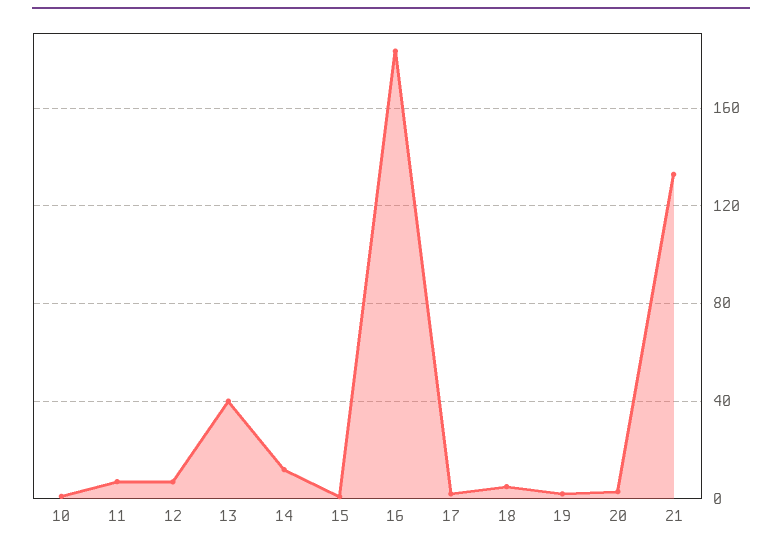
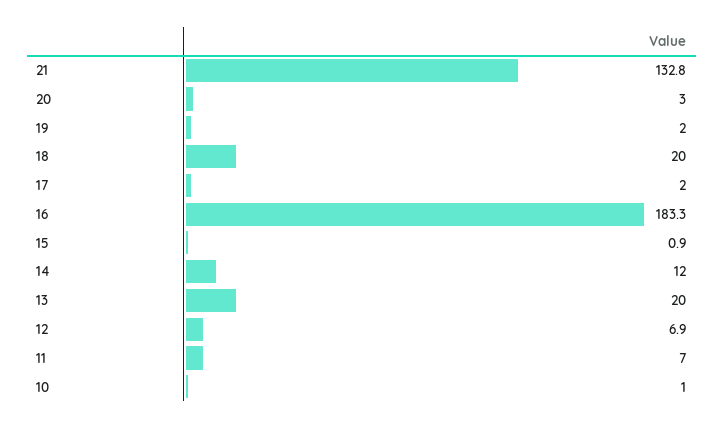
13: 40 -> 20
18: 5 -> 20

